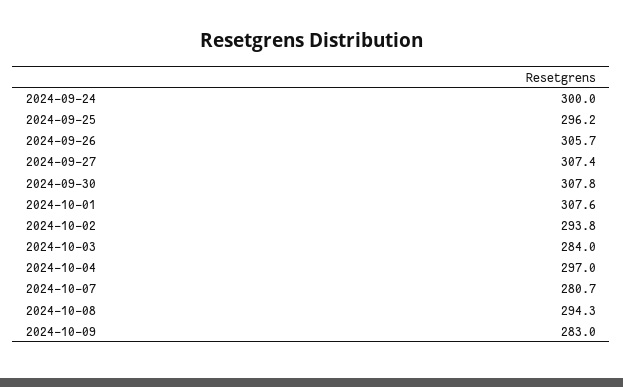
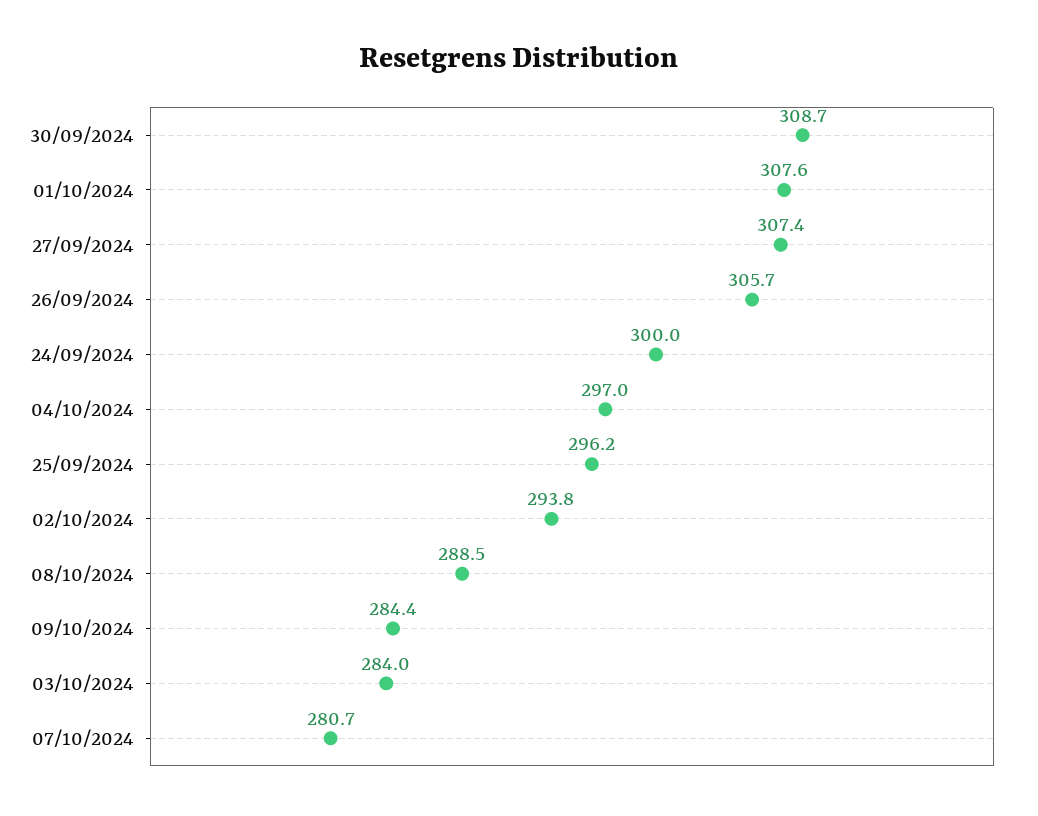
2024-09-30: 307.8 -> 308.7
2024-10-08: 294.3 -> 288.5
2024-10-09: 283 -> 284.4

